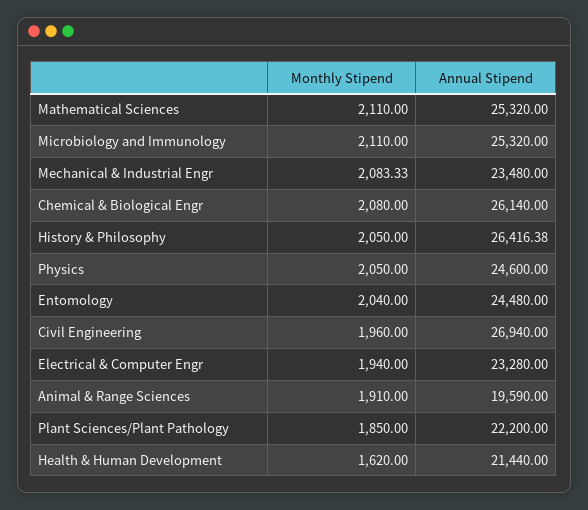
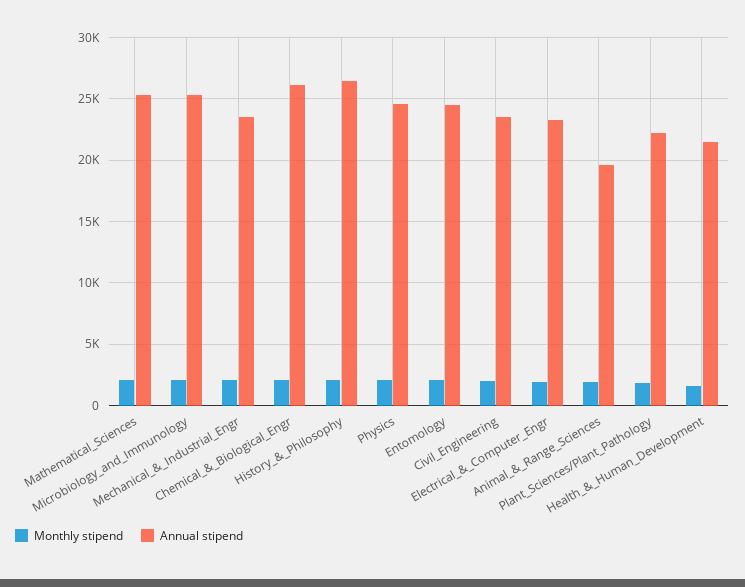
Annual Stipend, Civil Engineering: 26940 -> 23500

